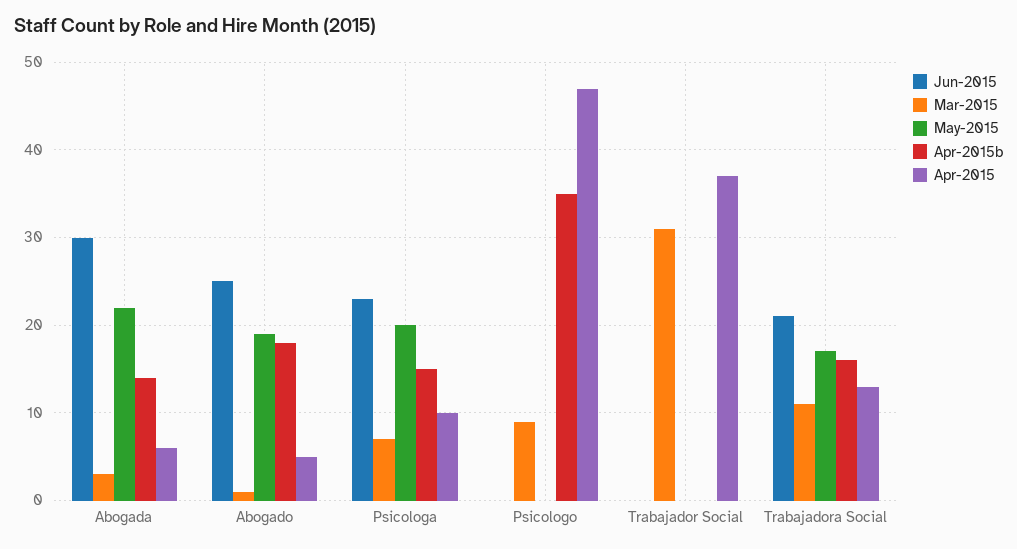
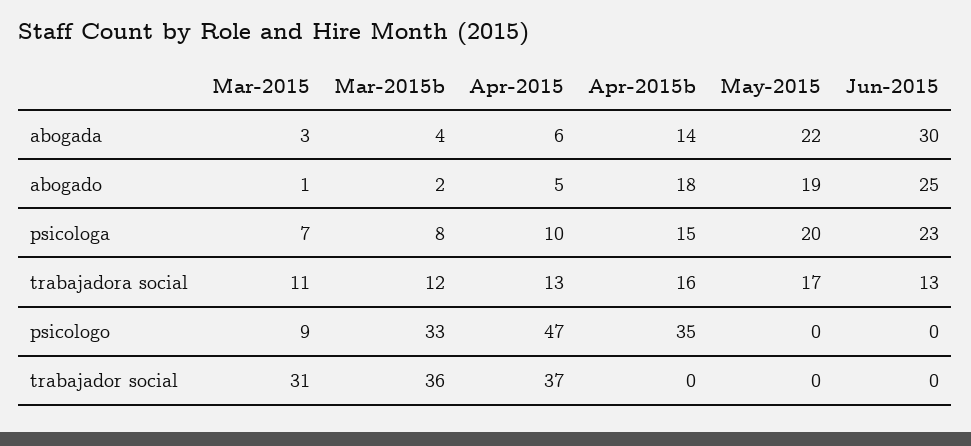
Jun-2015, Trabajadora Social: 21 -> 13
Mar-2015b, Abogada: none -> 4
Mar-2015b, Abogado: none -> 2
Mar-2015b, Psicologa: none -> 8
Mar-2015b, Trabajadora Social: none -> 12
Mar-2015b, Psicologo: none -> 33
Mar-2015b, Trabajador Social: none -> 36

